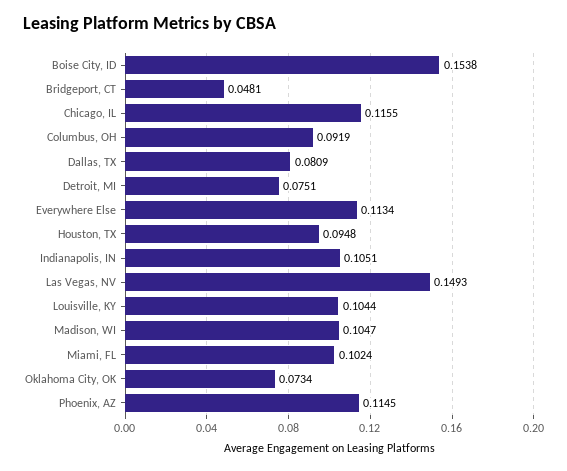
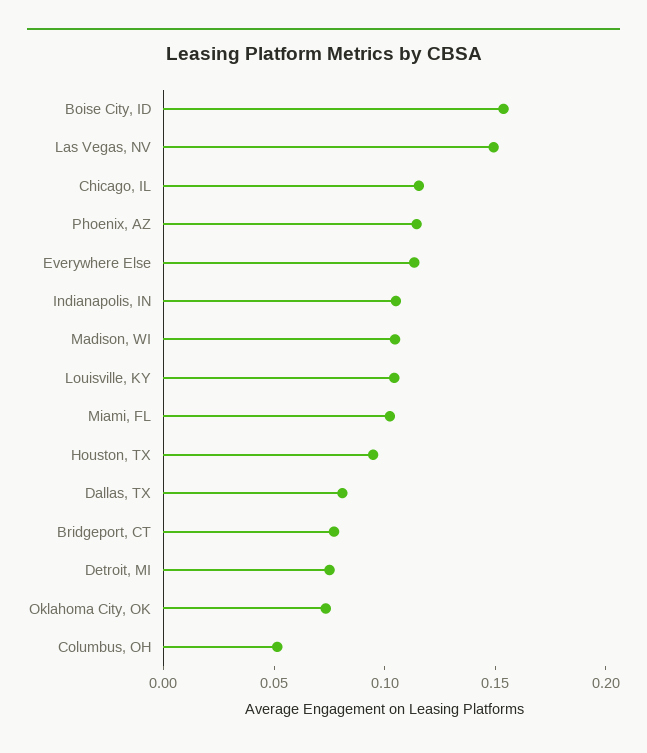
Bridgeport, CT: 0.0481 -> 0.08
Columbus, OH: 0.0919 -> 0.05

